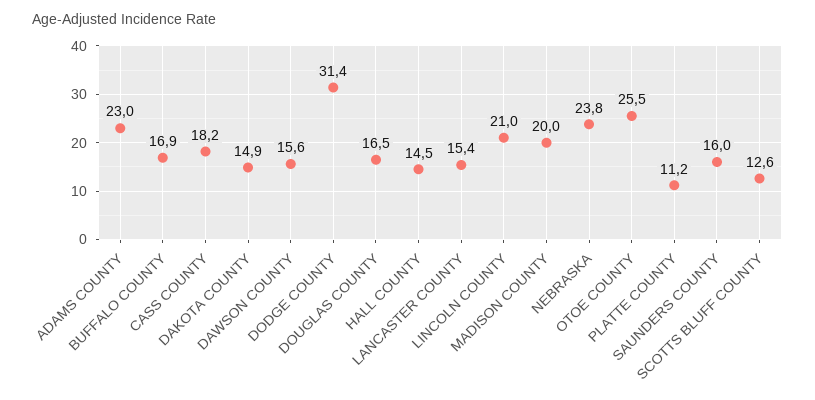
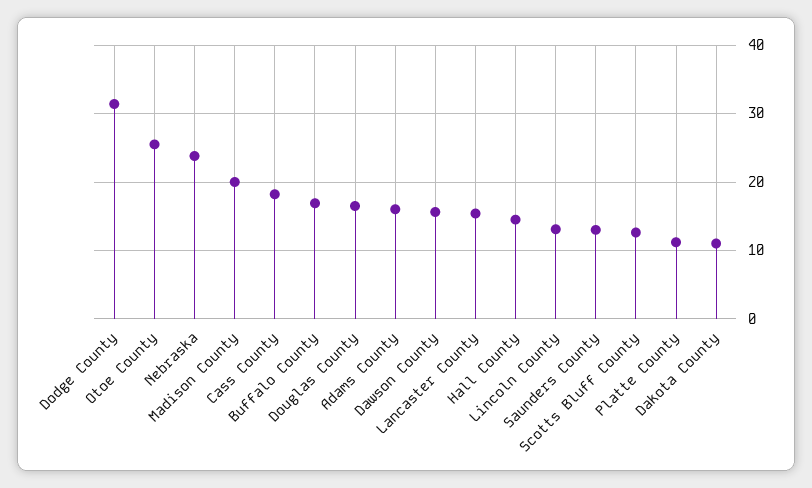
ADAMS COUNTY: 23 -> 16
DAKOTA COUNTY: 14.9 -> 11
LINCOLN COUNTY: 21 -> 13
SAUNDERS COUNTY: 16 -> 13

